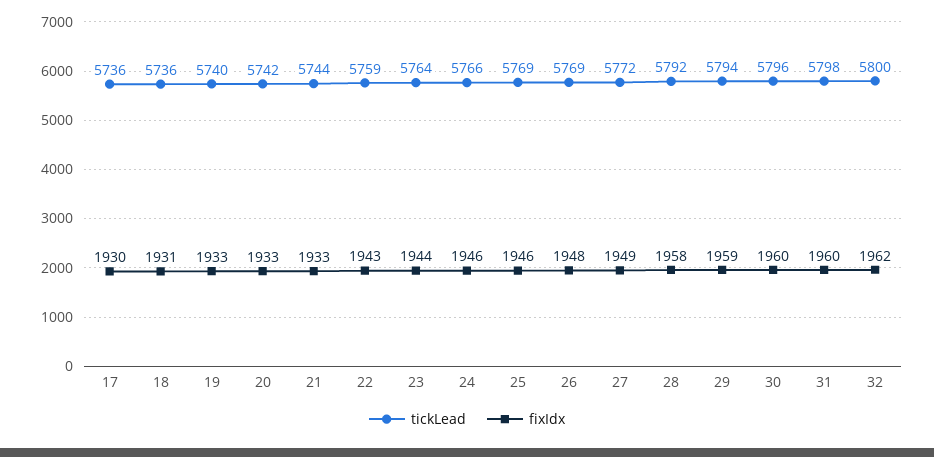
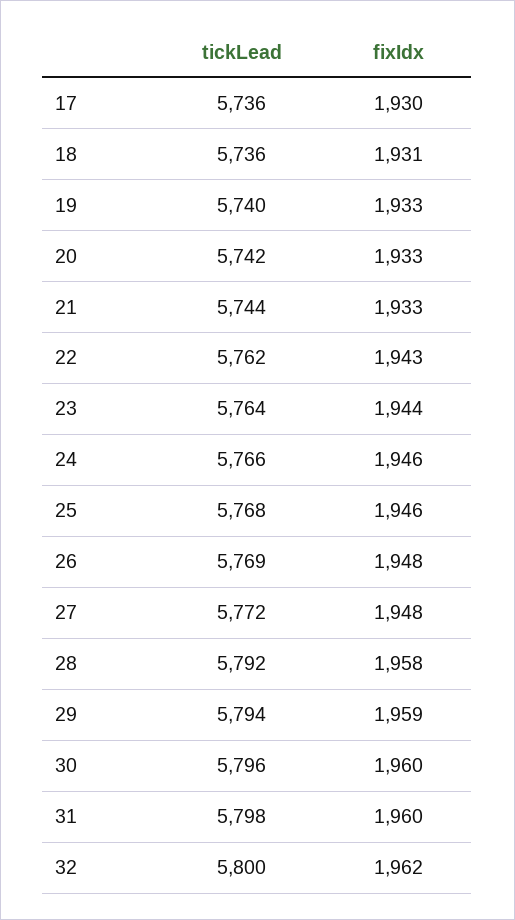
tickLead, 22: 5759 -> 5762
tickLead, 25: 5769 -> 5768
fixIdx, 27: 1949 -> 1948

